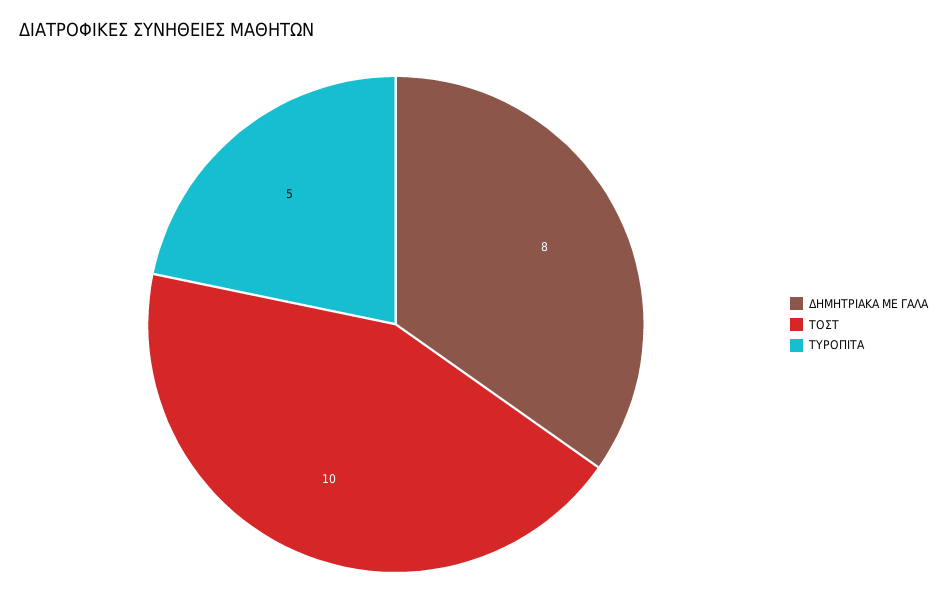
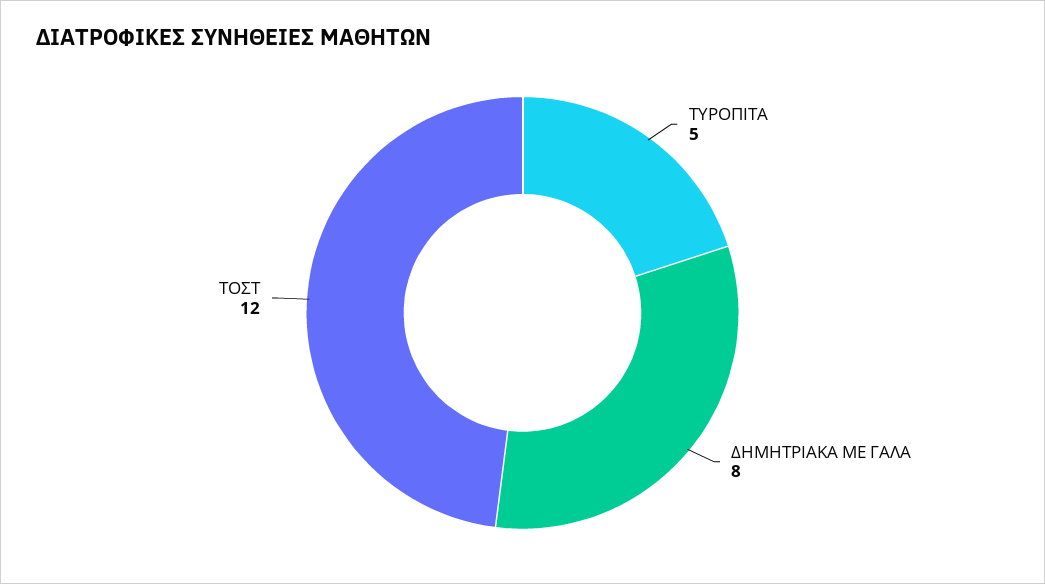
ΤΟΣΤ: 10 -> 12

